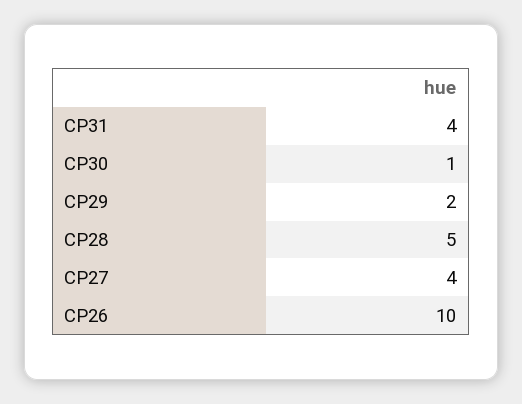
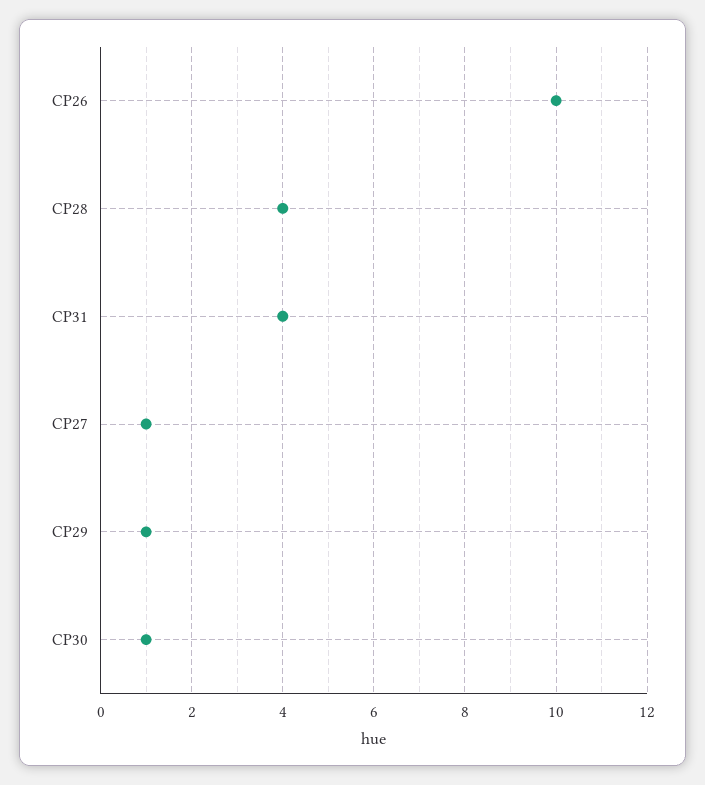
CP29: 2 -> 1
CP28: 5 -> 4
CP27: 4 -> 1

